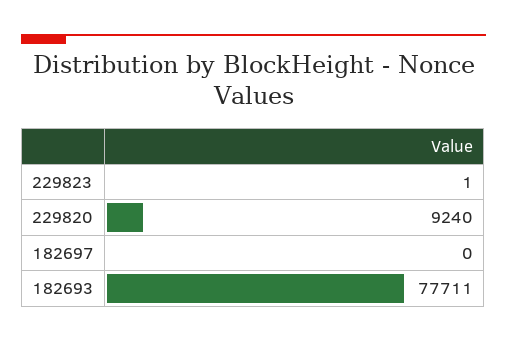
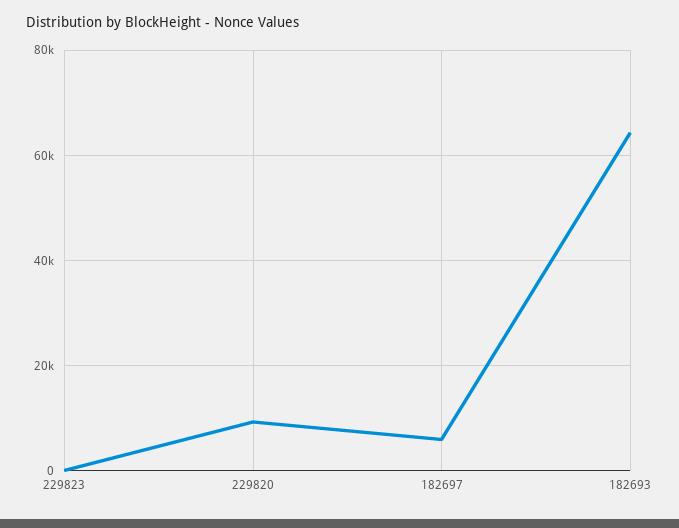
182697: 0 -> 6000
182693: 77711 -> 64000

